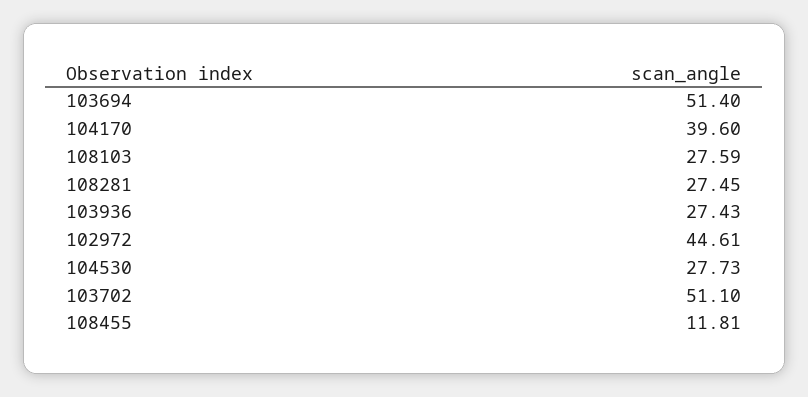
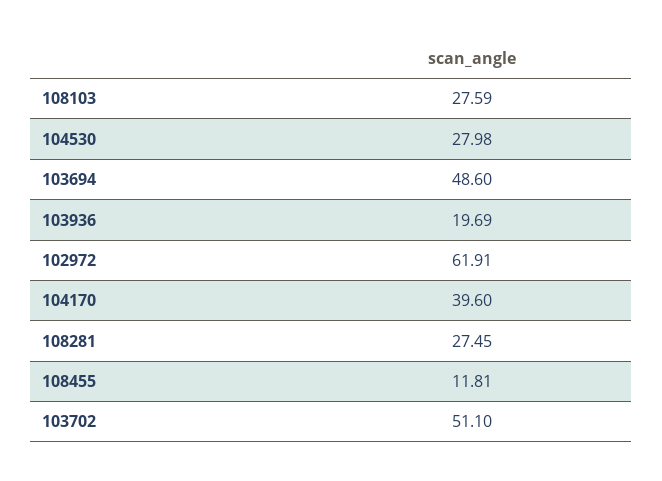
103694: 51.4 -> 48.6
103936: 27.43 -> 19.69
102972: 44.61 -> 61.91
104530: 27.73 -> 27.98

